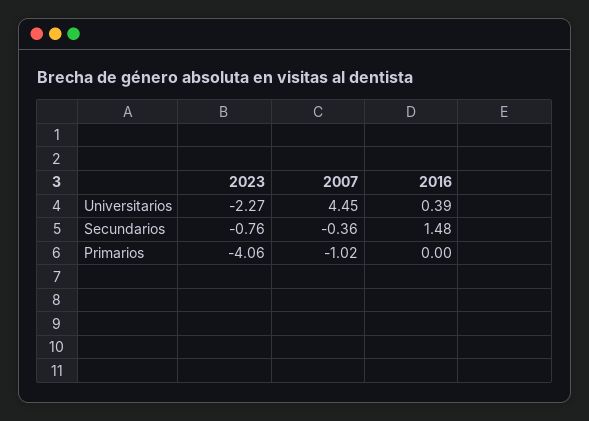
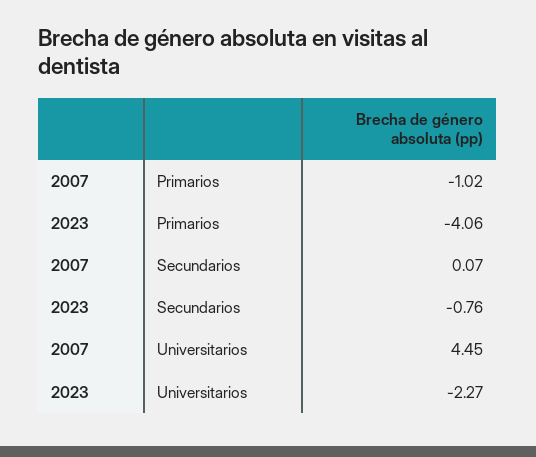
2016, Universitarios: 0.39 -> none
2007, Secundarios: -0.36 -> 0.07
2016, Secundarios: 1.48 -> none
2016, Primarios: 0 -> none

